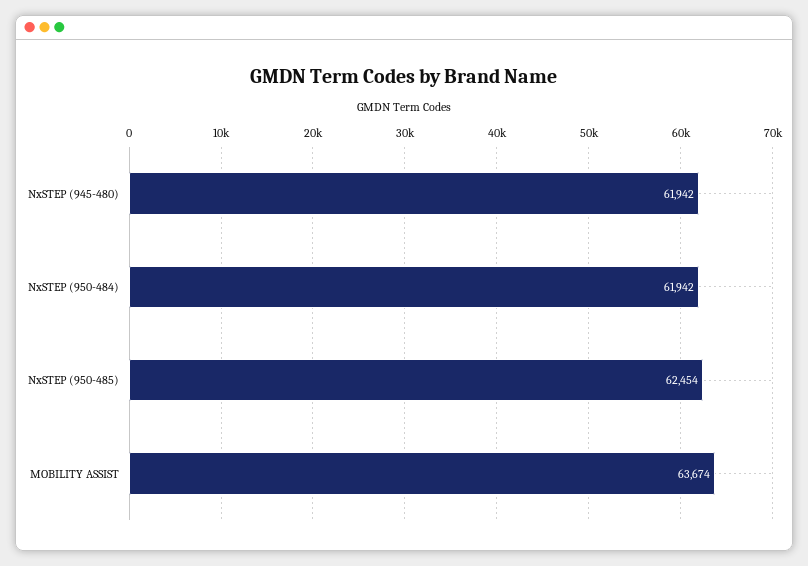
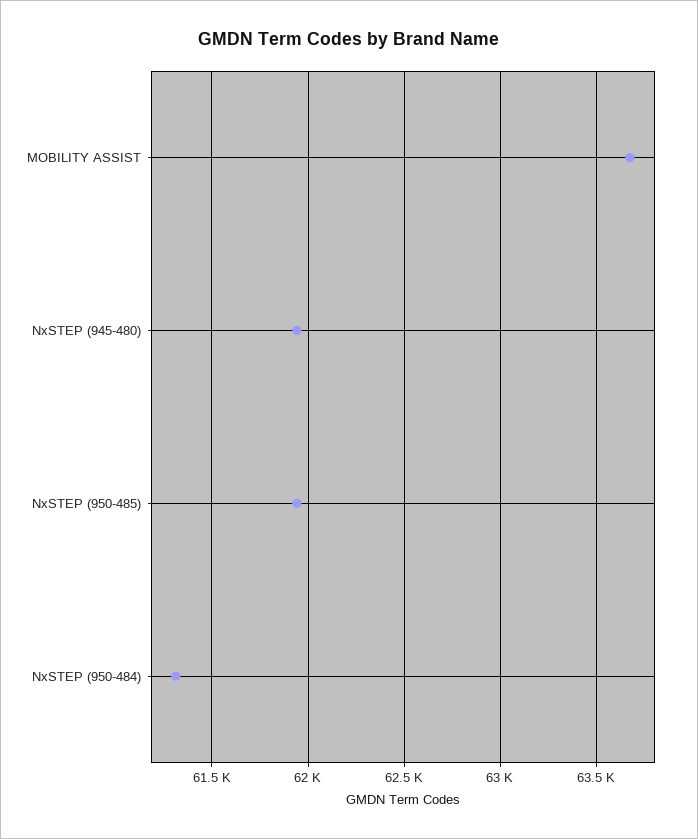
NxSTEP (950-484): 61942 -> 61300
NxSTEP (950-485): 62454 -> 61950

